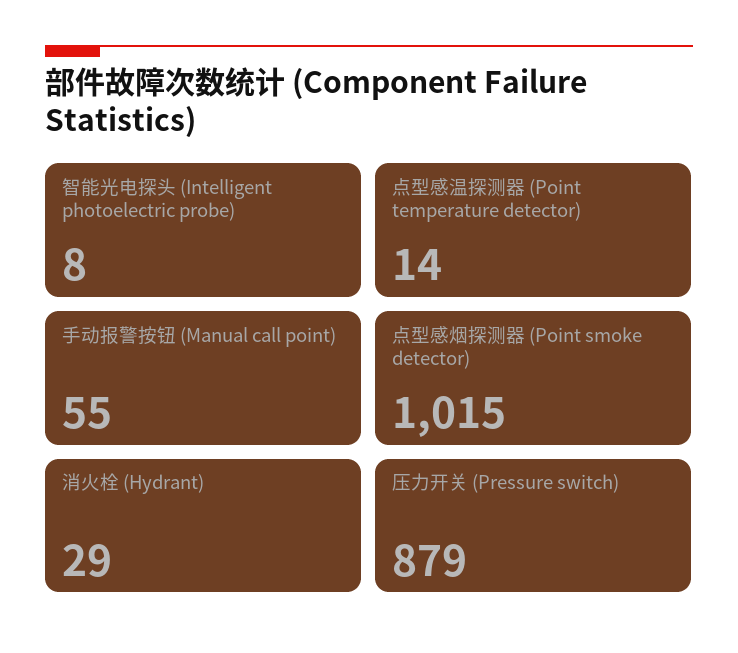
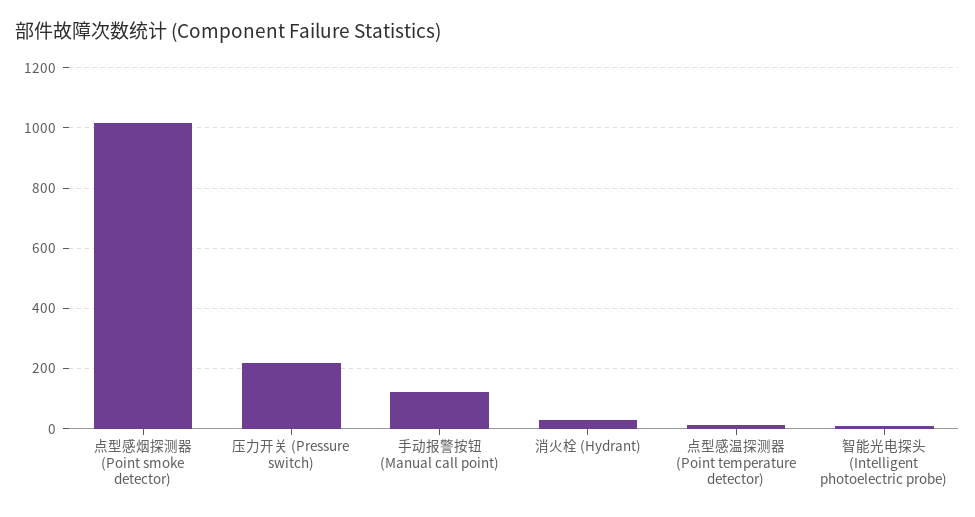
手动报警按钮 (Manual call point): 55 -> 120
压力开关 (Pressure switch): 879 -> 220

